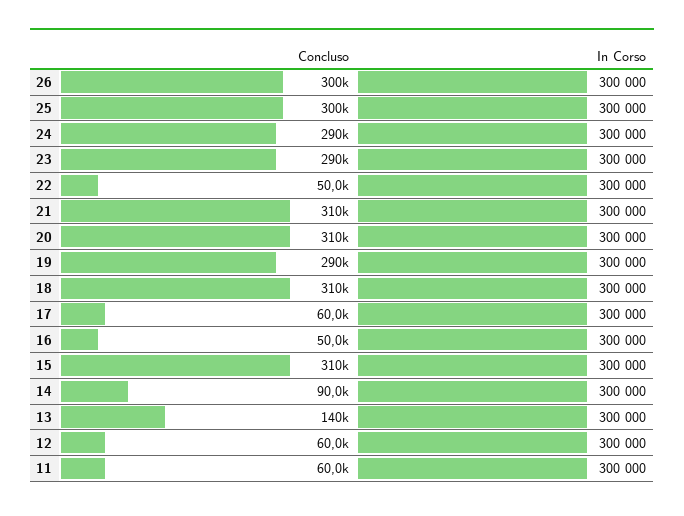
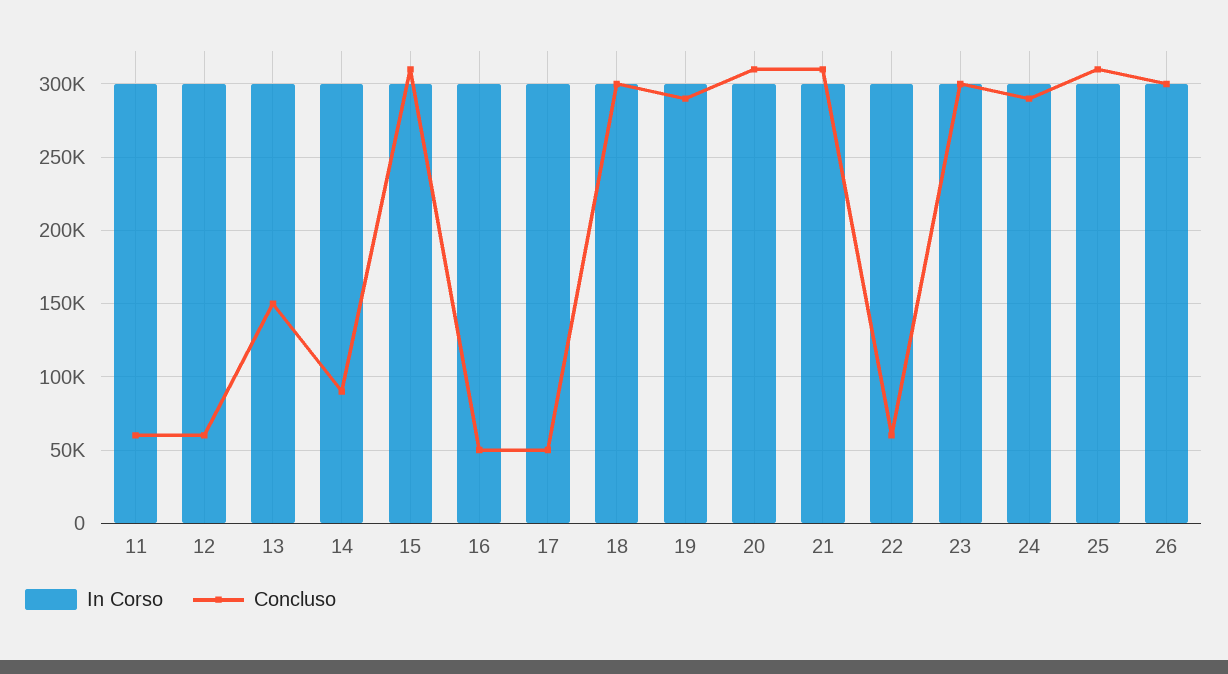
Concluso, 25: 300000 -> 310000
Concluso, 23: 290000 -> 300000
Concluso, 22: 50000 -> 60000
Concluso, 18: 310000 -> 300000
Concluso, 17: 60000 -> 50000
Concluso, 13: 140000 -> 150000

